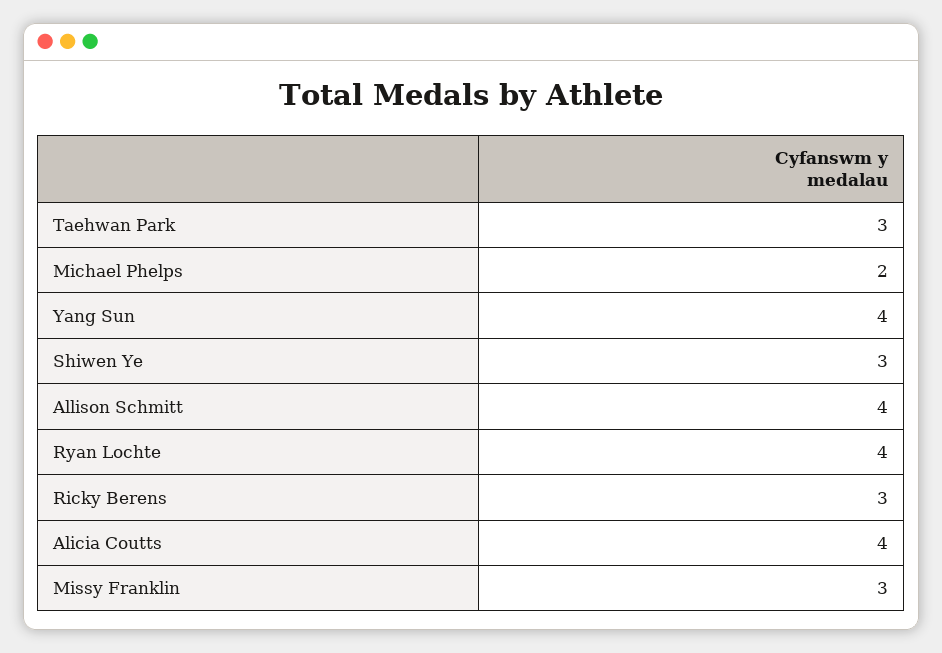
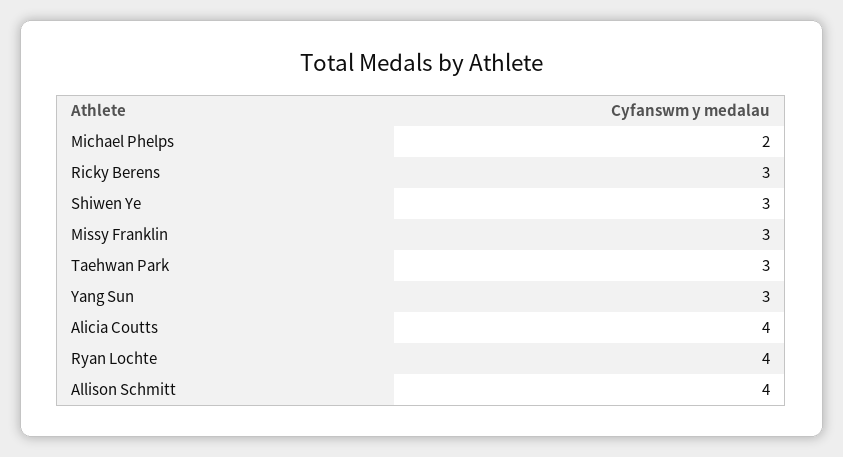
Yang Sun: 4 -> 3

